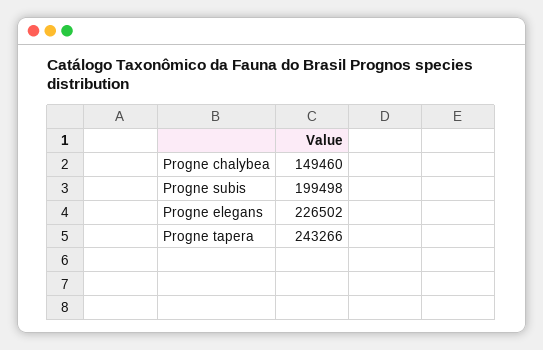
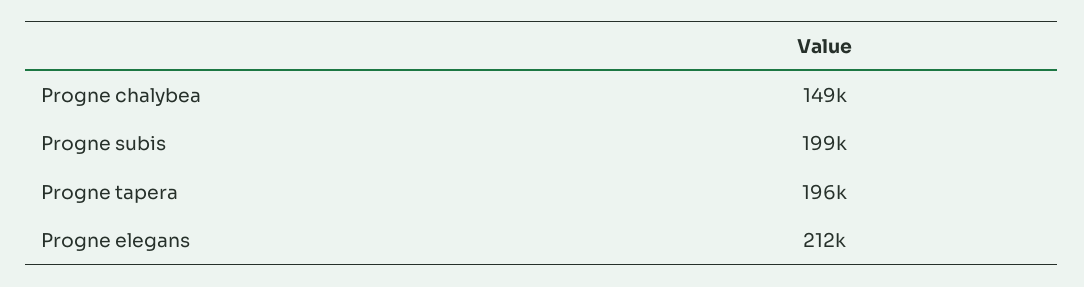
Progne elegans: 226502 -> 212000
Progne tapera: 243266 -> 196000

